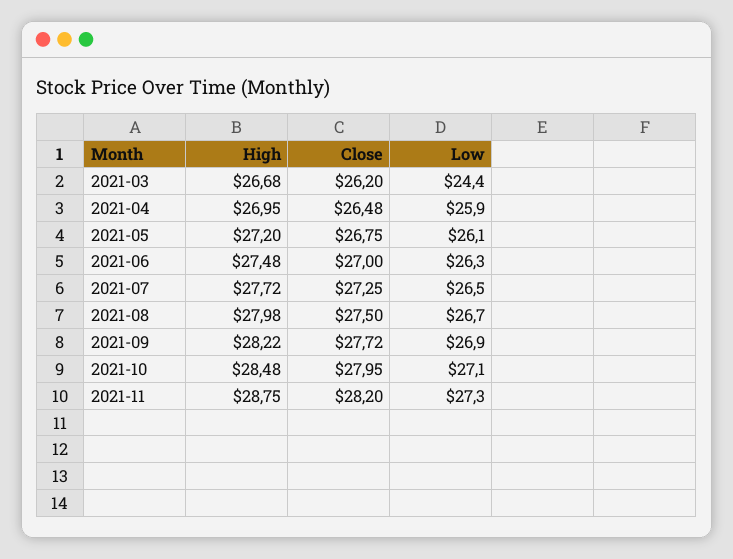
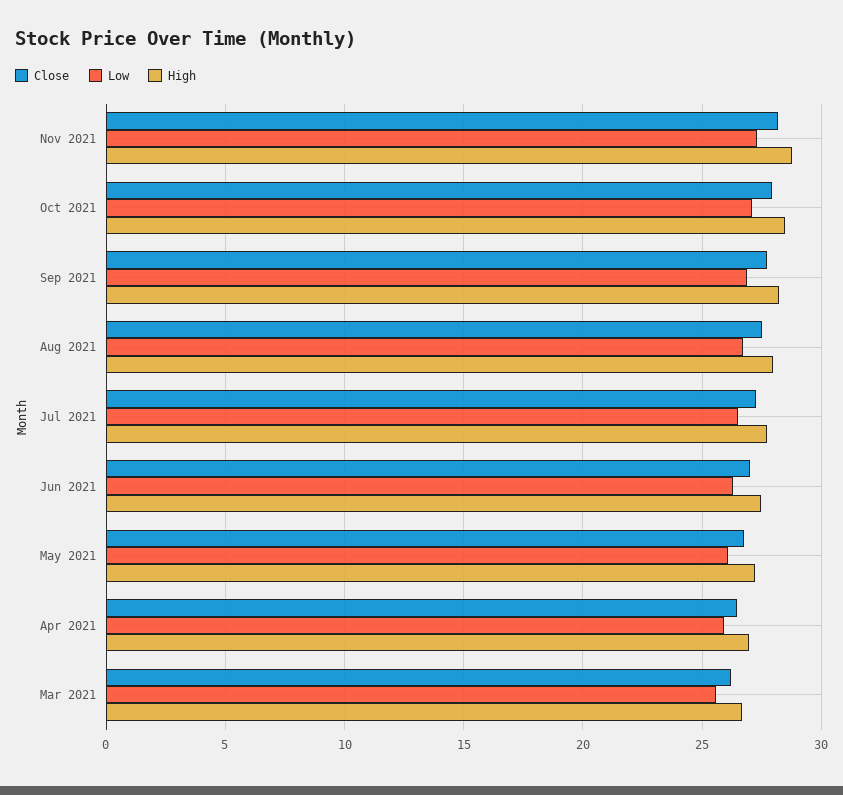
Low, 2021-03: 24.4 -> 25.5

